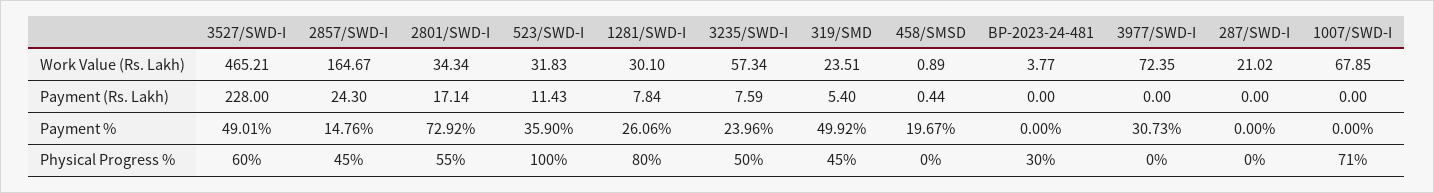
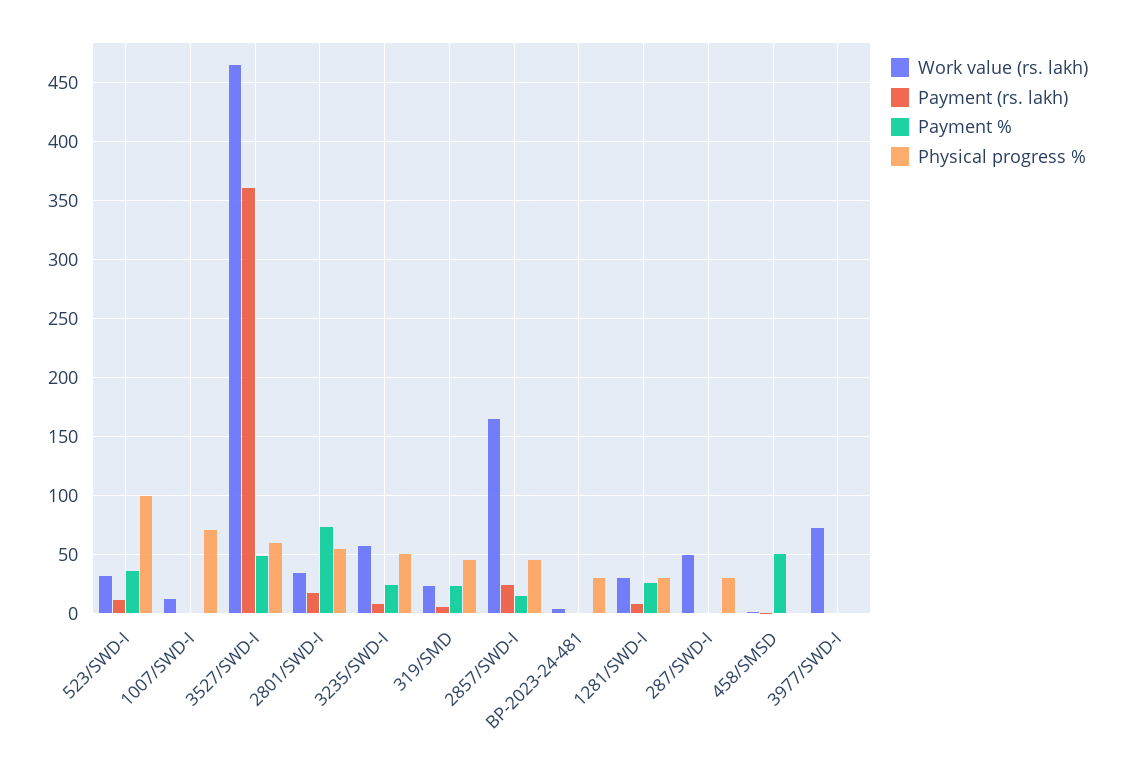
Work Value (Rs. Lakh), 287/SWD-I: 21.02 -> 50
Work Value (Rs. Lakh), 1007/SWD-I: 67.85 -> 10
Payment (Rs. Lakh), 3527/SWD-I: 228 -> 360
Payment %, 319/SMD: 49.92 -> 20
Payment %, 458/SMSD: 19.67 -> 50
Payment %, 3977/SWD-I: 30.73 -> 0
Physical Progress %, 1281/SWD-I: 80 -> 30
Physical Progress %, 287/SWD-I: 0 -> 30

